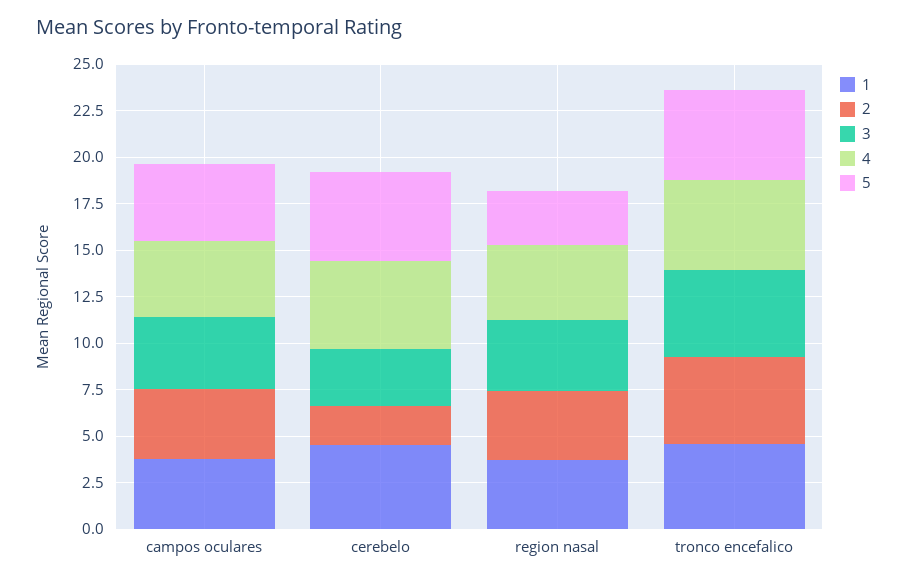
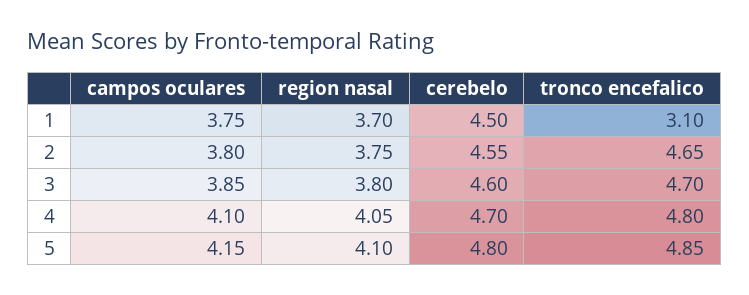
2, cerebelo: 2 -> 4.55
3, cerebelo: 3 -> 4.6
5, region nasal: 3 -> 4.1
1, tronco encefalico: 4.5 -> 3.1

